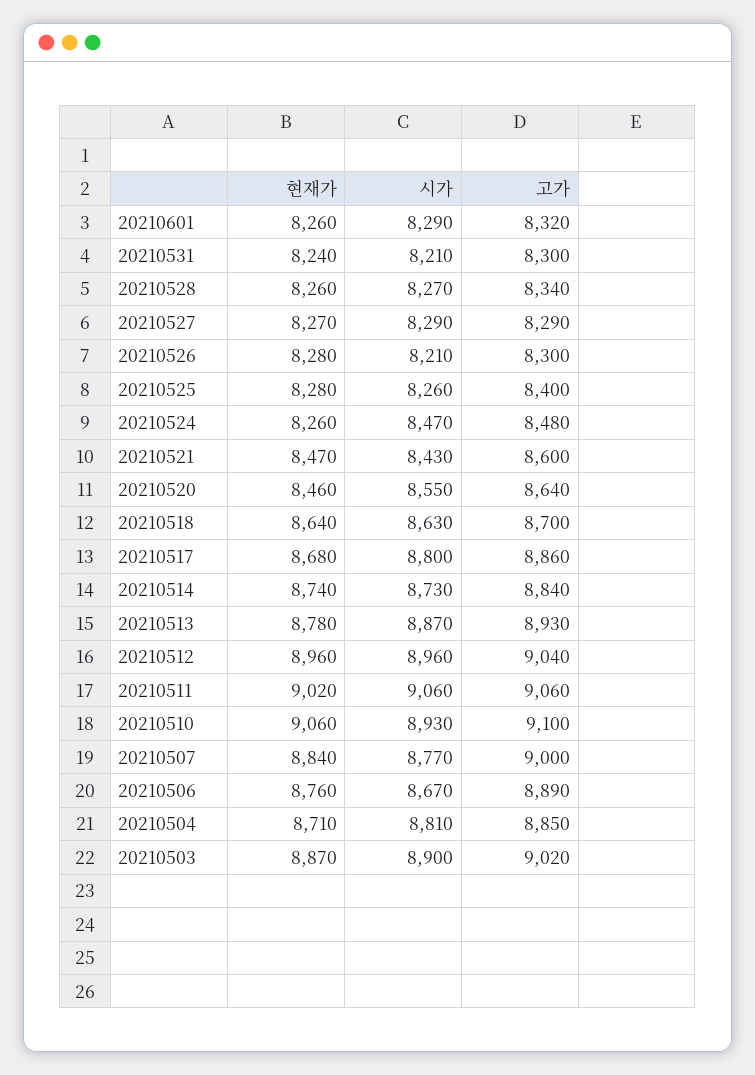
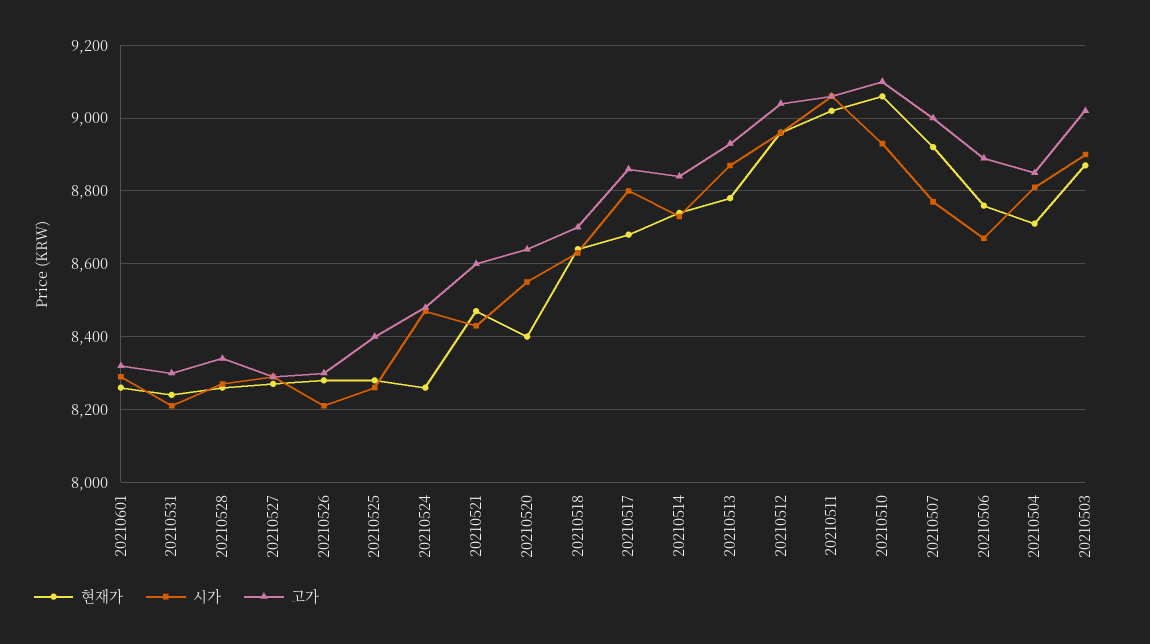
현재가, 20210520: 8460 -> 8400
현재가, 20210507: 8840 -> 8920

